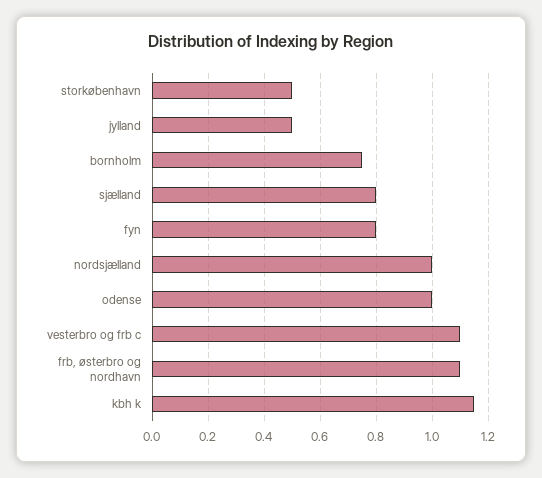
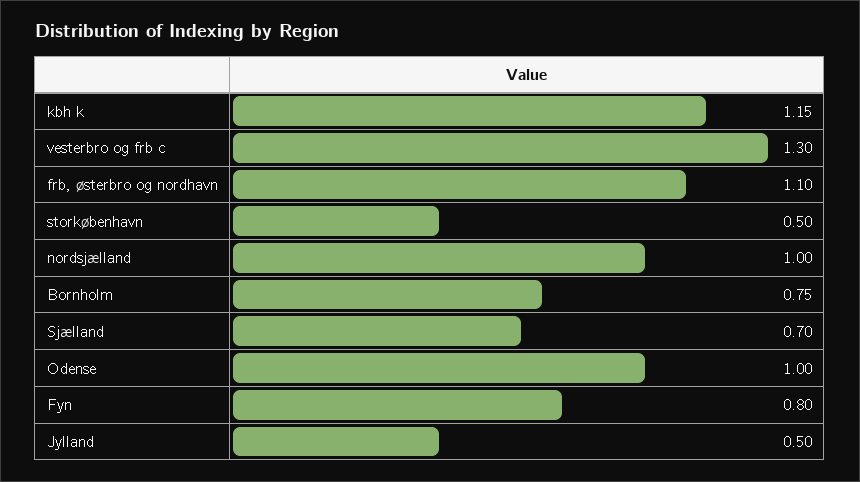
sjælland: 0.8 -> 0.7
vesterbro og frb c: 1.1 -> 1.3

